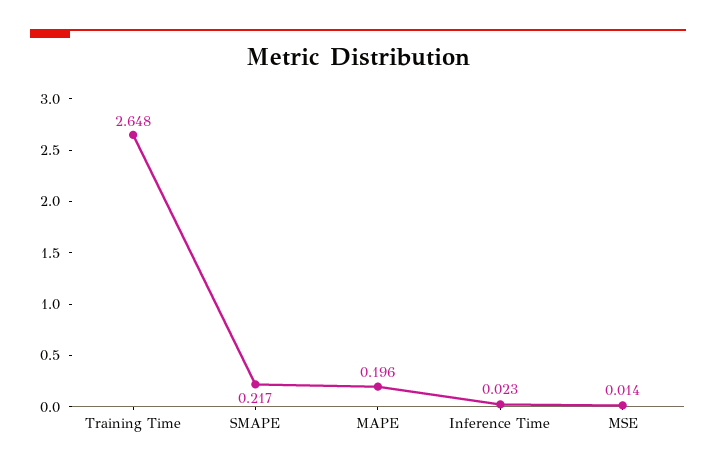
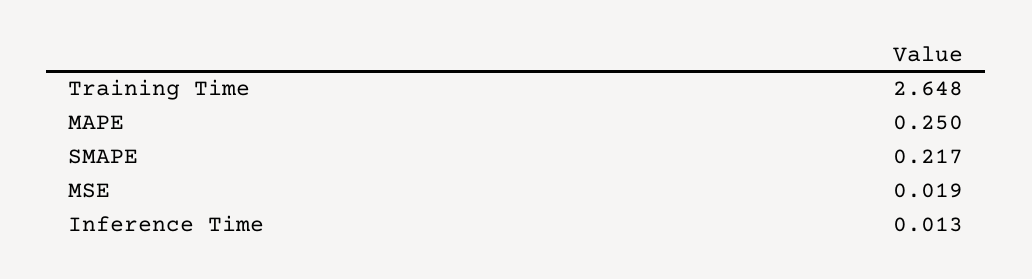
MAPE: 0.196 -> 0.25
Inference Time: 0.023 -> 0.013
MSE: 0.014 -> 0.019

